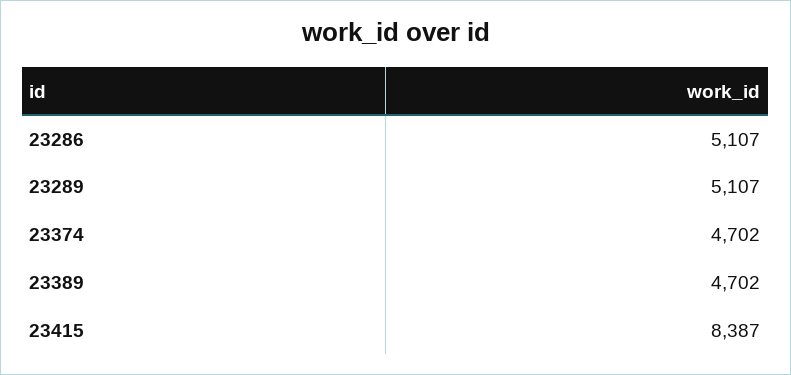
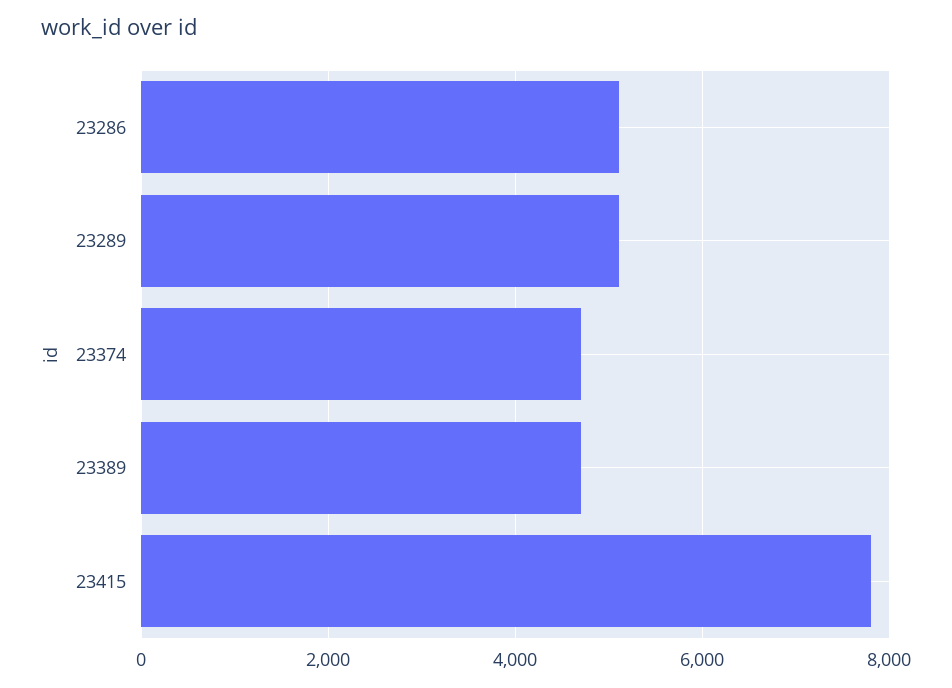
23415: 8387 -> 7800

